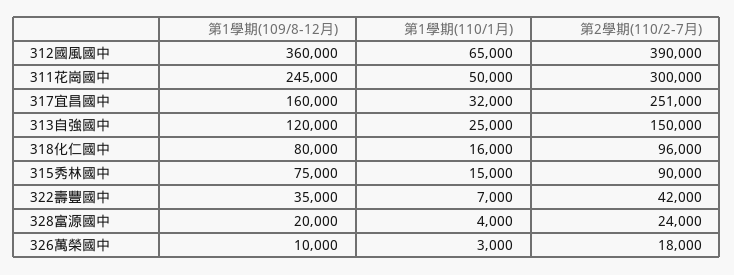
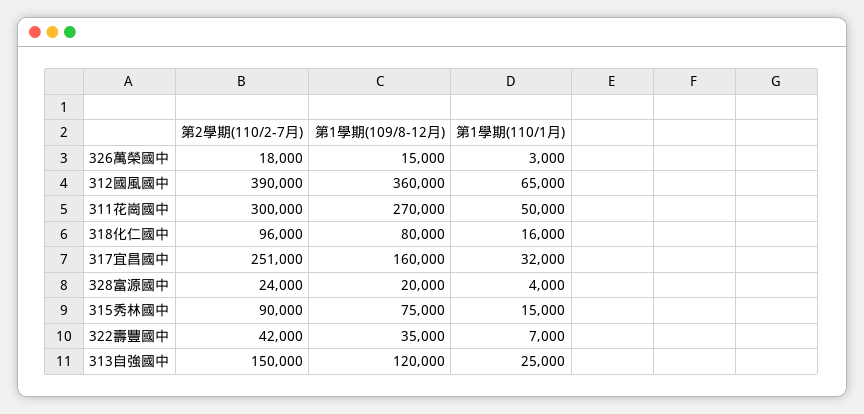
第1學期(109/8-12月), 311花崗國中: 245000 -> 270000
第1學期(109/8-12月), 326萬榮國中: 10000 -> 15000

